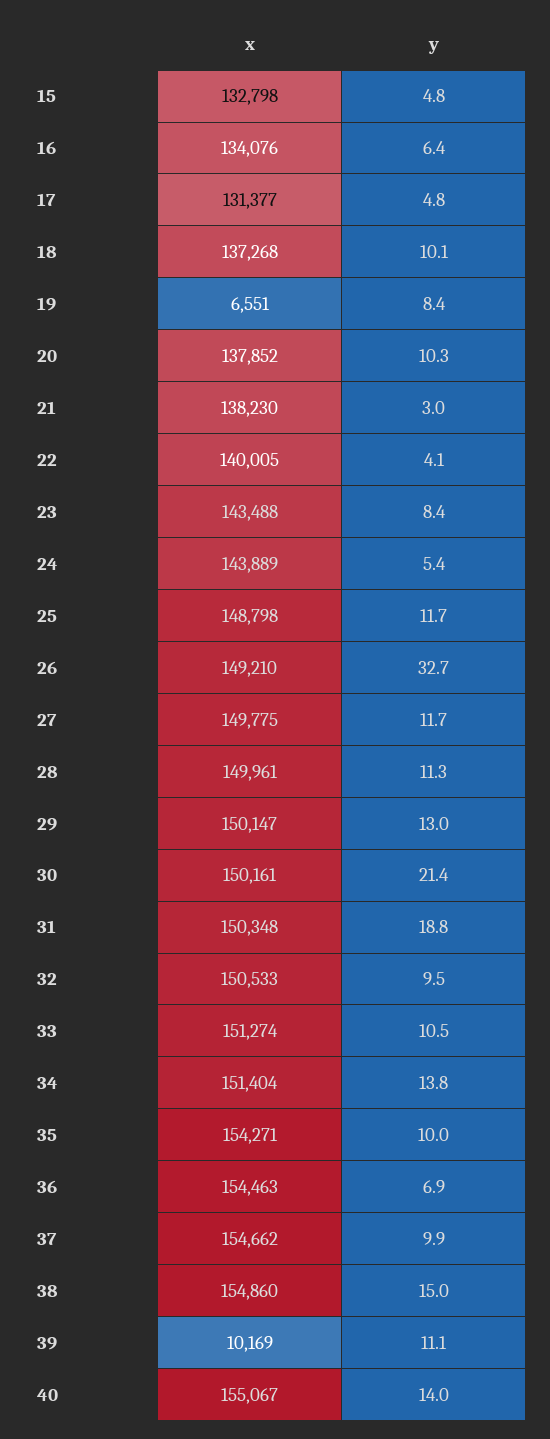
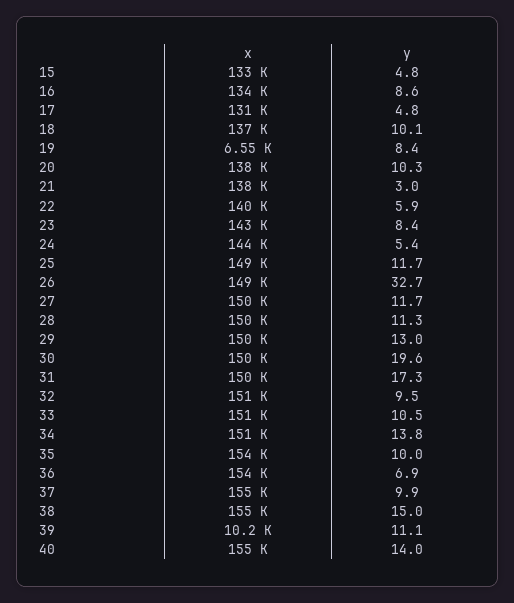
y, 16: 6.4 -> 8.6
y, 22: 4.1 -> 5.9
y, 30: 21.4 -> 19.6
y, 31: 18.8 -> 17.3

